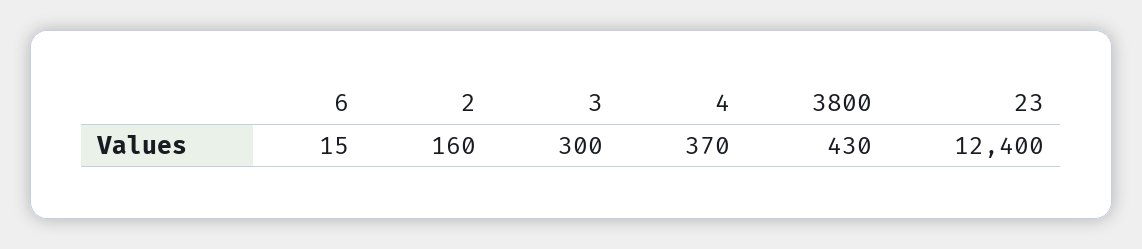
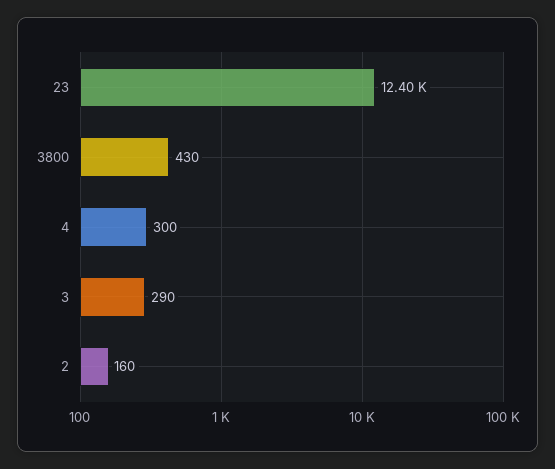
6: 15 -> none
3: 300 -> 290
4: 370 -> 300

